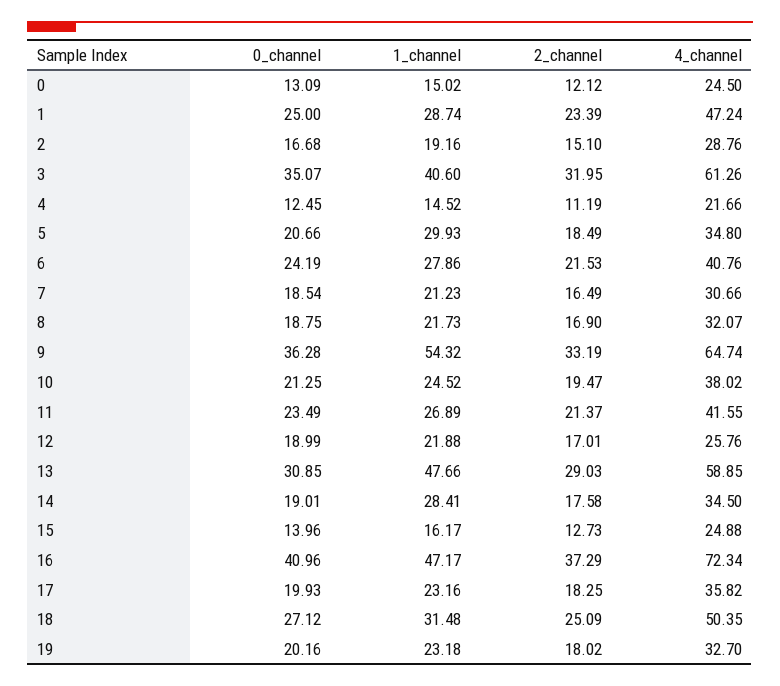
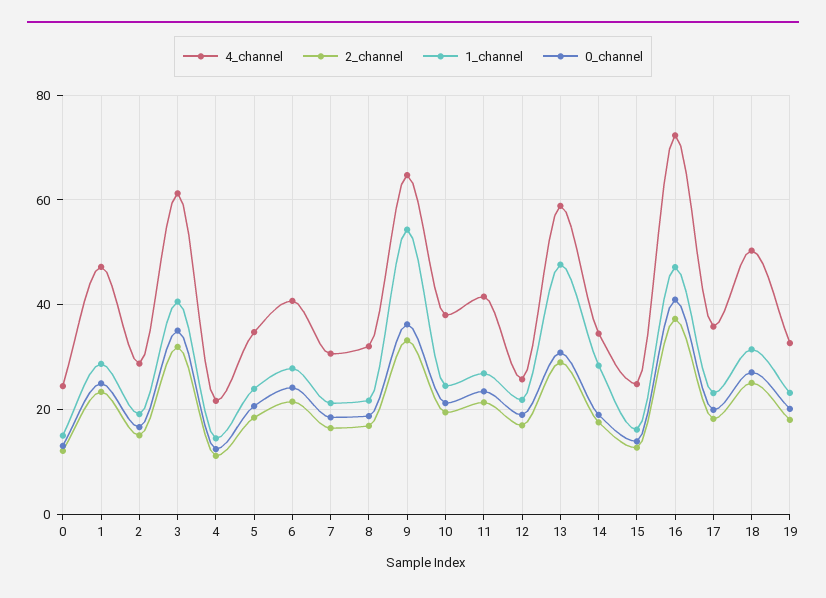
1_channel, 5: 29.93 -> 24

